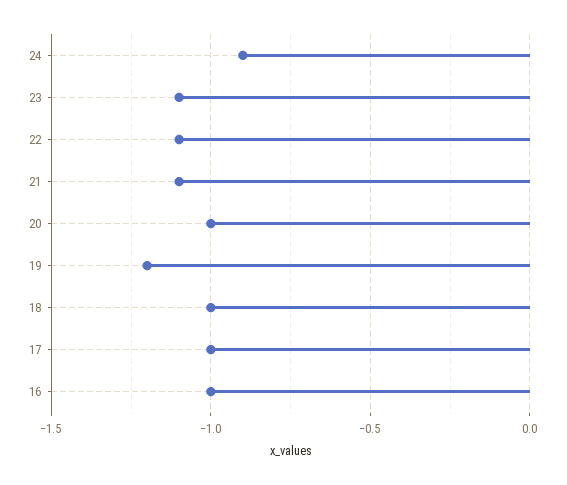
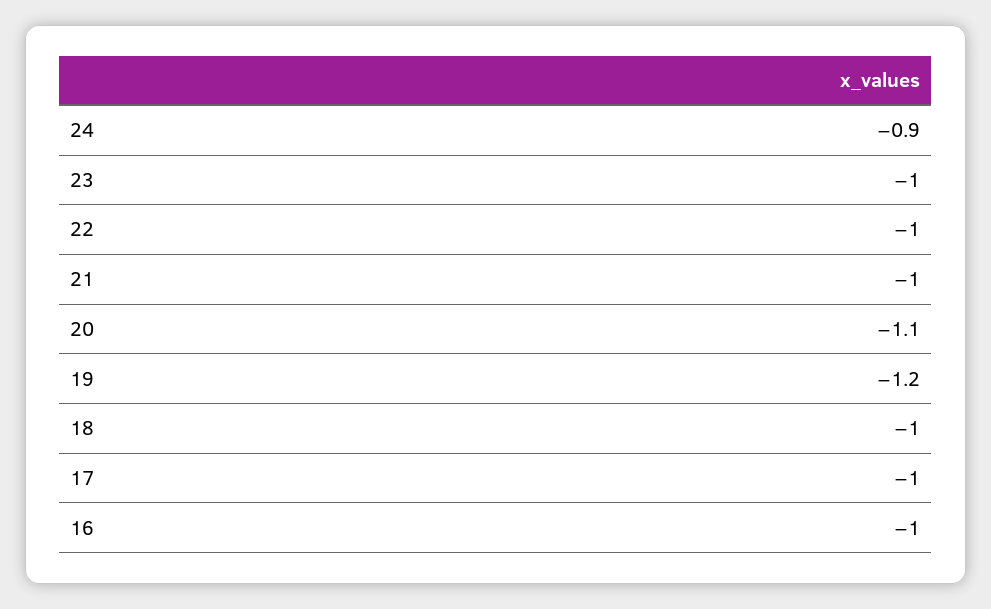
23: -1.1 -> -1
22: -1.1 -> -1
21: -1.1 -> -1
20: -1 -> -1.1

